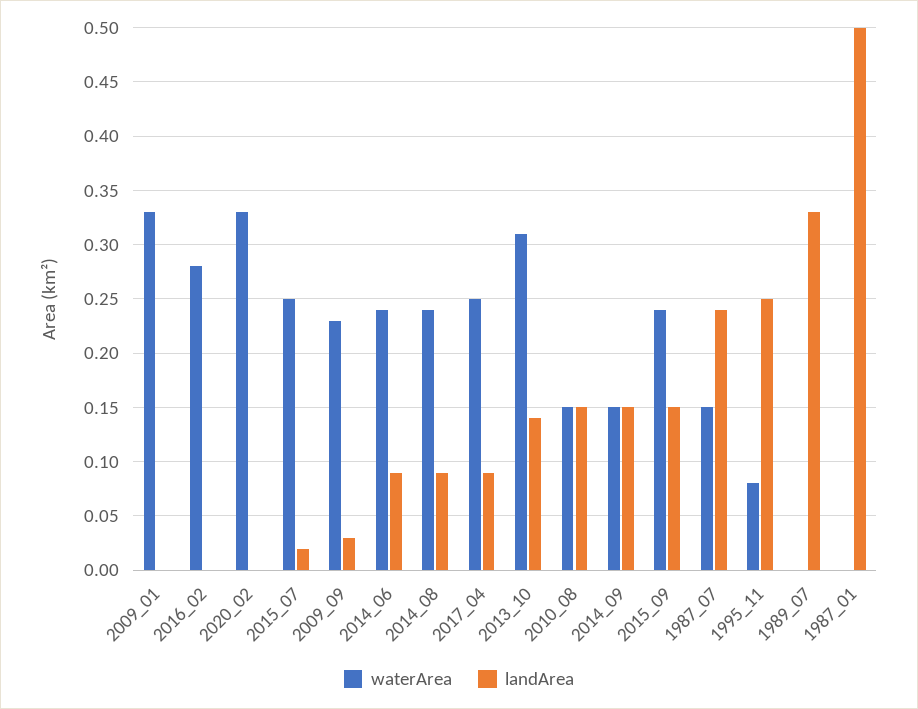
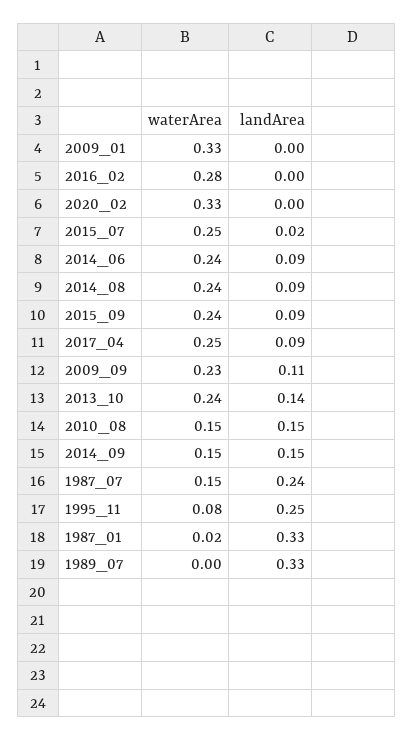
landArea, 2009_09: 0.03 -> 0.11
waterArea, 2013_10: 0.31 -> 0.24
landArea, 2015_09: 0.15 -> 0.09
waterArea, 1987_01: 0 -> 0.02
landArea, 1987_01: 0.5 -> 0.33

